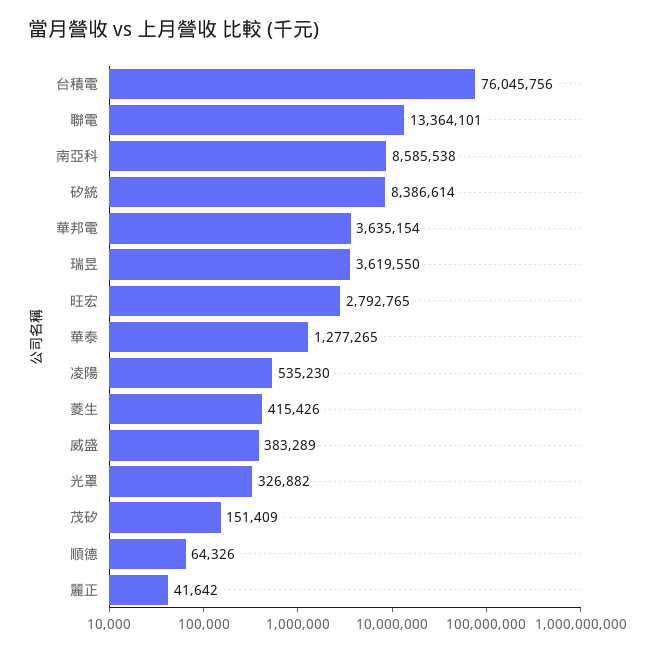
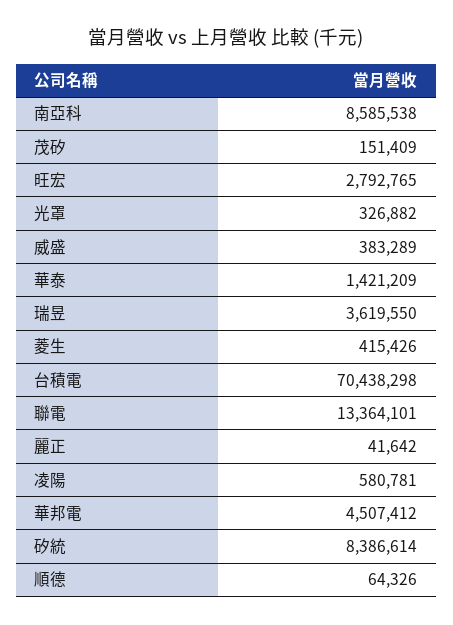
台積電: 76045756 -> 70438298
華邦電: 3635154 -> 4507412
華泰: 1277265 -> 1421209
凌陽: 535230 -> 580781

